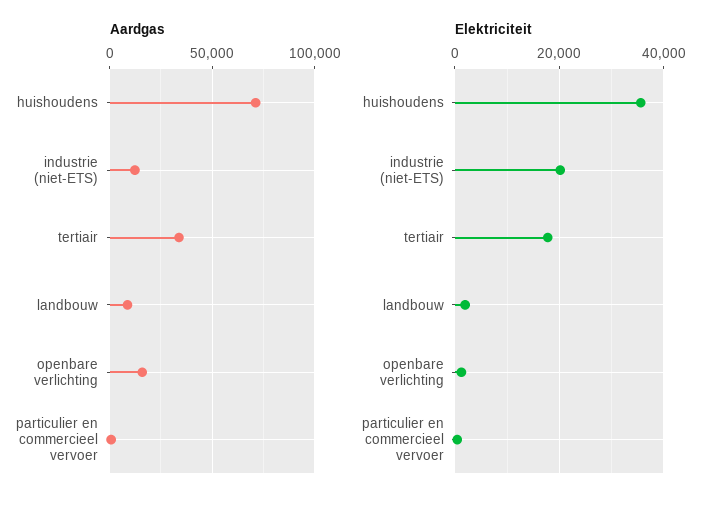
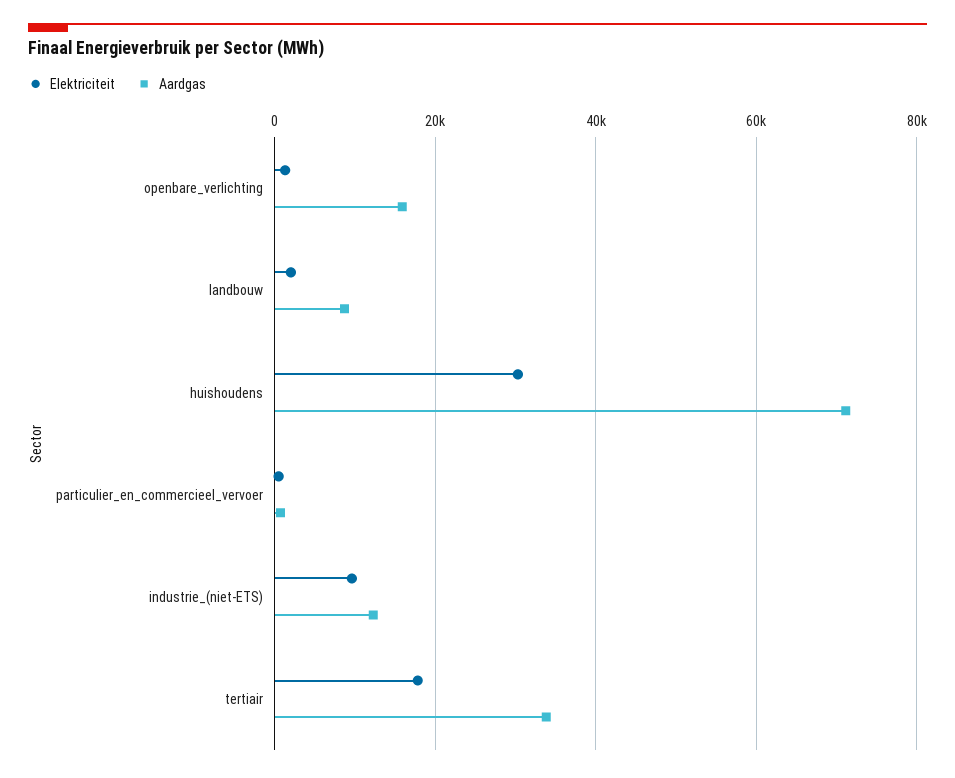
Elektriciteit, huishoudens: 36000 -> 30000
Elektriciteit, industrie (niet-ETS): 20000 -> 10000

